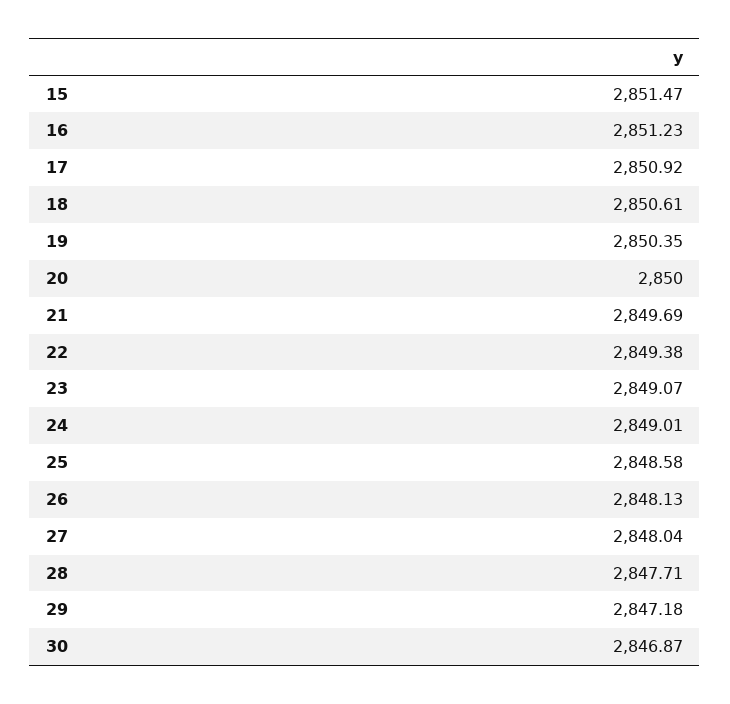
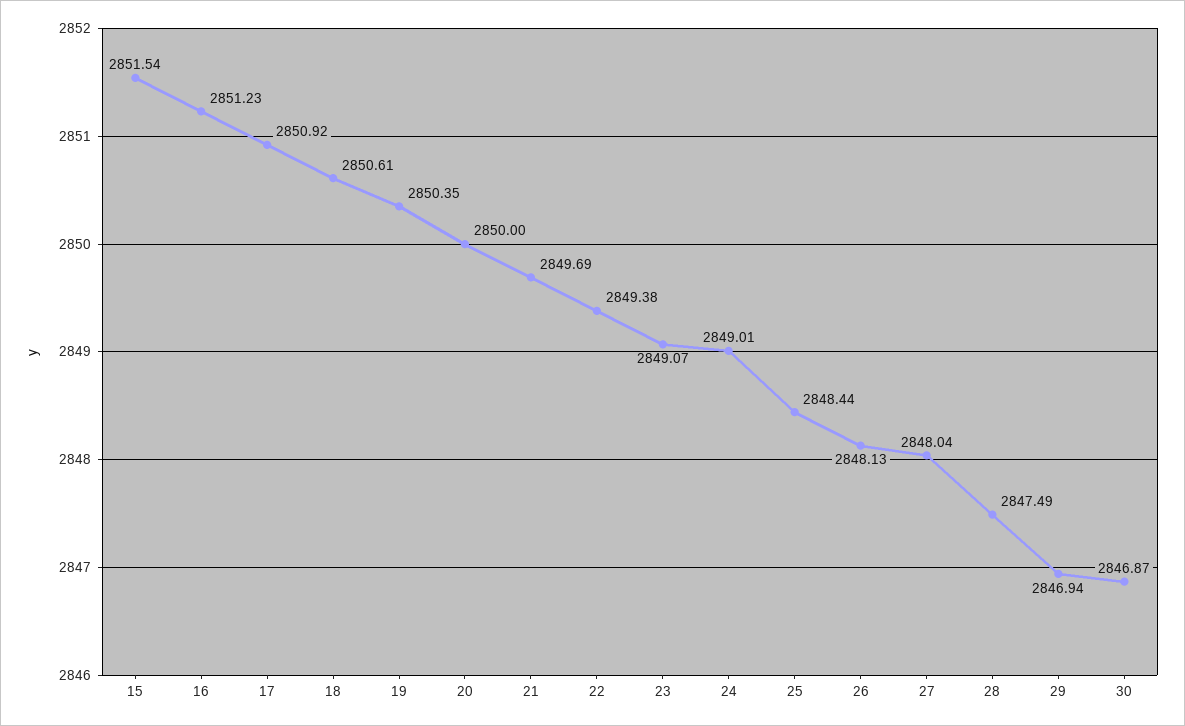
15: 2851.47 -> 2851.54
25: 2848.58 -> 2848.44
28: 2847.71 -> 2847.49
29: 2847.18 -> 2846.94

